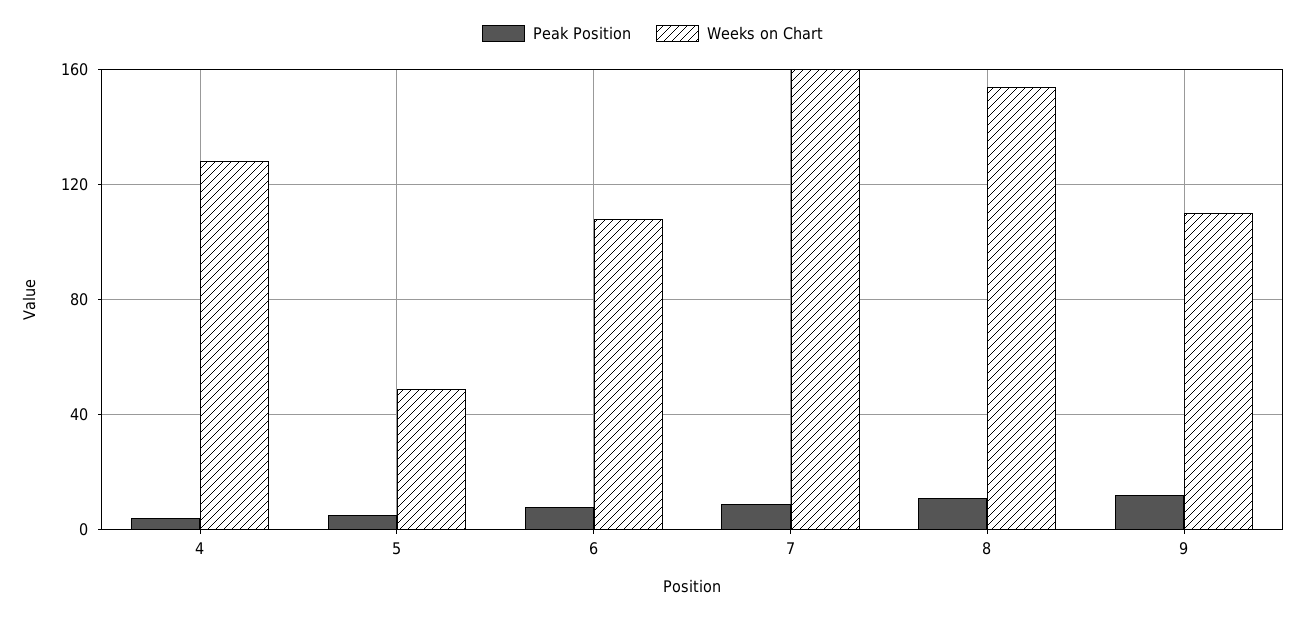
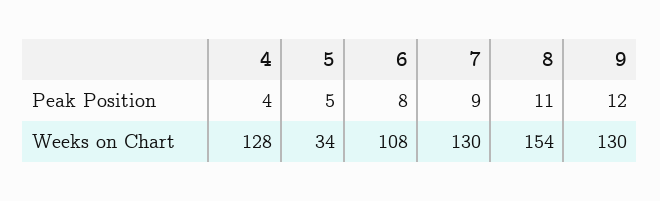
Weeks on Chart, 5: 50 -> 34
Weeks on Chart, 7: 160 -> 130
Weeks on Chart, 9: 110 -> 130

